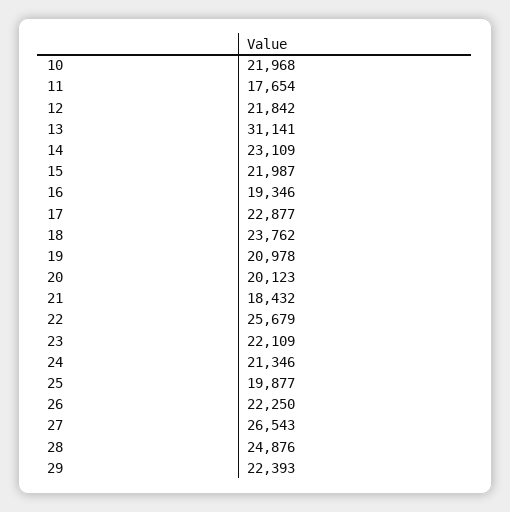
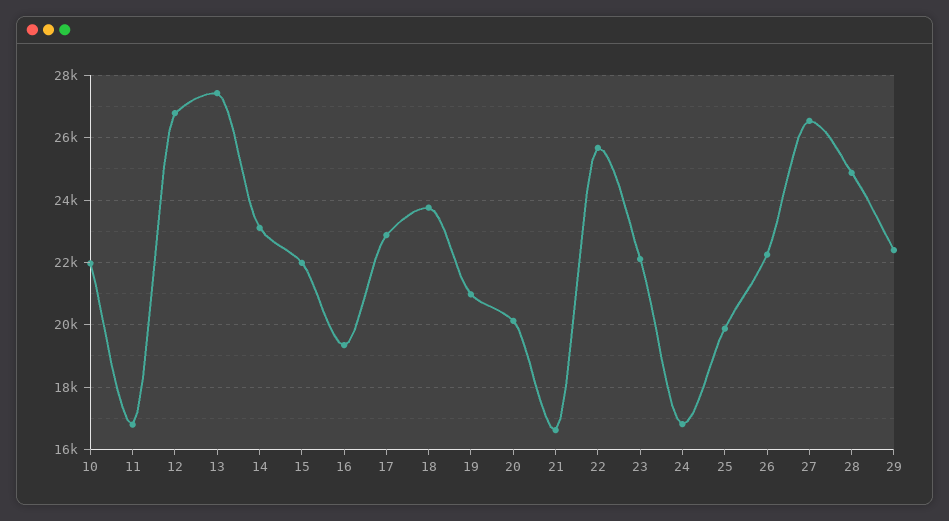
11: 17654 -> 16800
12: 21842 -> 26800
13: 31141 -> 27400
21: 18432 -> 16600
24: 21346 -> 16800

